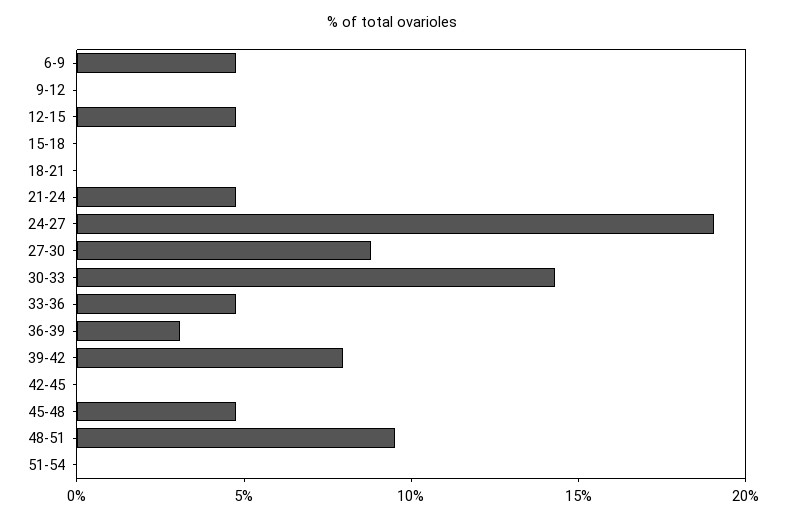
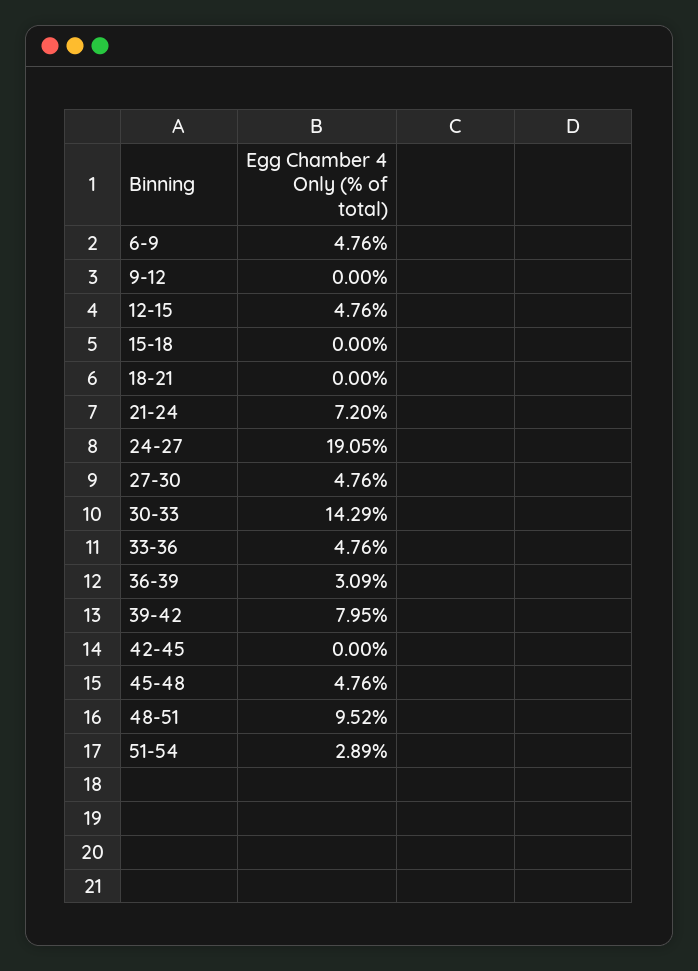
21-24: 5 -> 7.2
27-30: 9 -> 4.76
51-54: 0 -> 2.89

